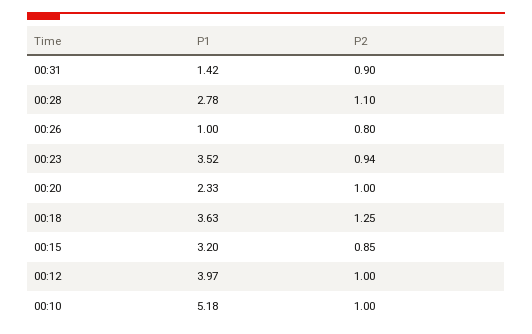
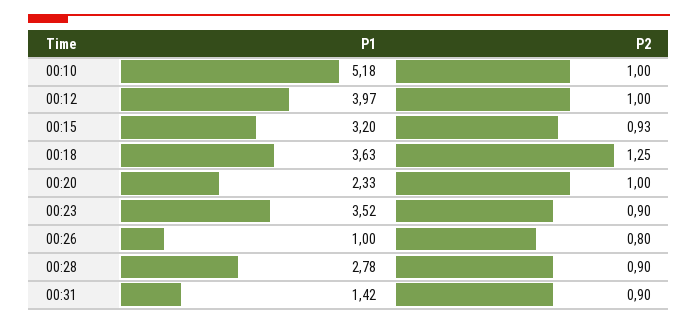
P2, 00:28: 1.1 -> 0.9
P2, 00:23: 0.94 -> 0.9
P2, 00:15: 0.85 -> 0.93

